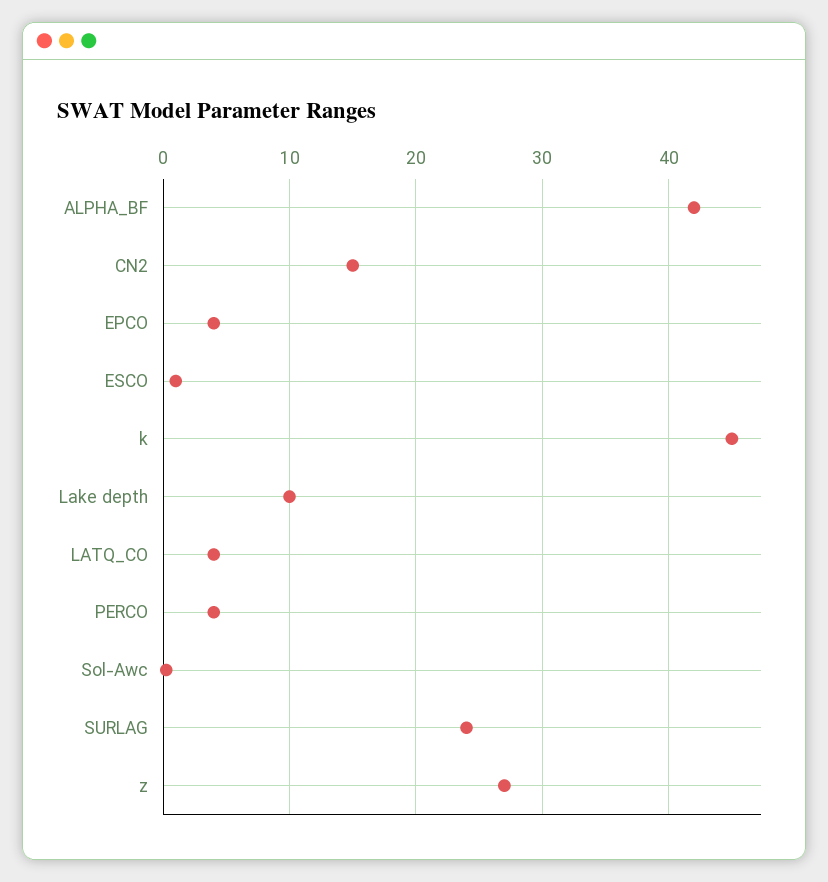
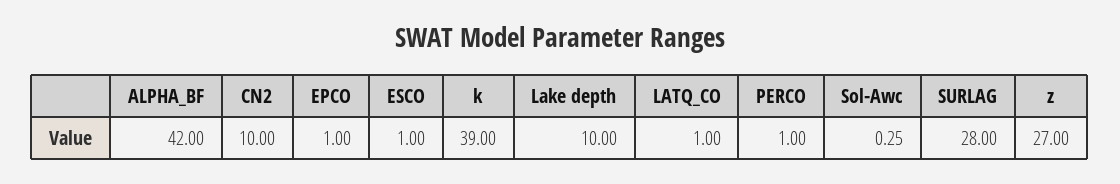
CN2: 15 -> 10
EPCO: 4 -> 1
k: 45 -> 39
LATQ_CO: 4 -> 1
PERCO: 4 -> 1
SURLAG: 24 -> 28

